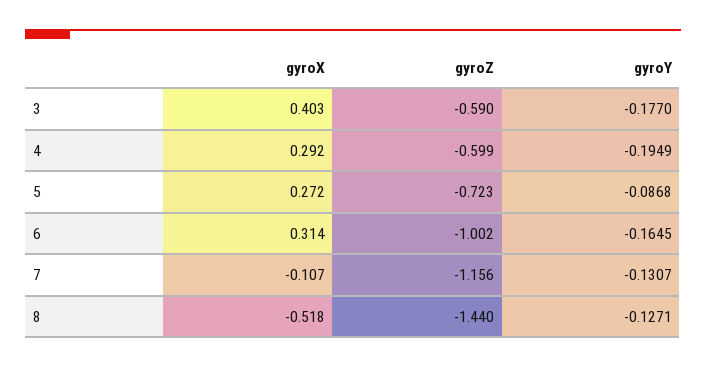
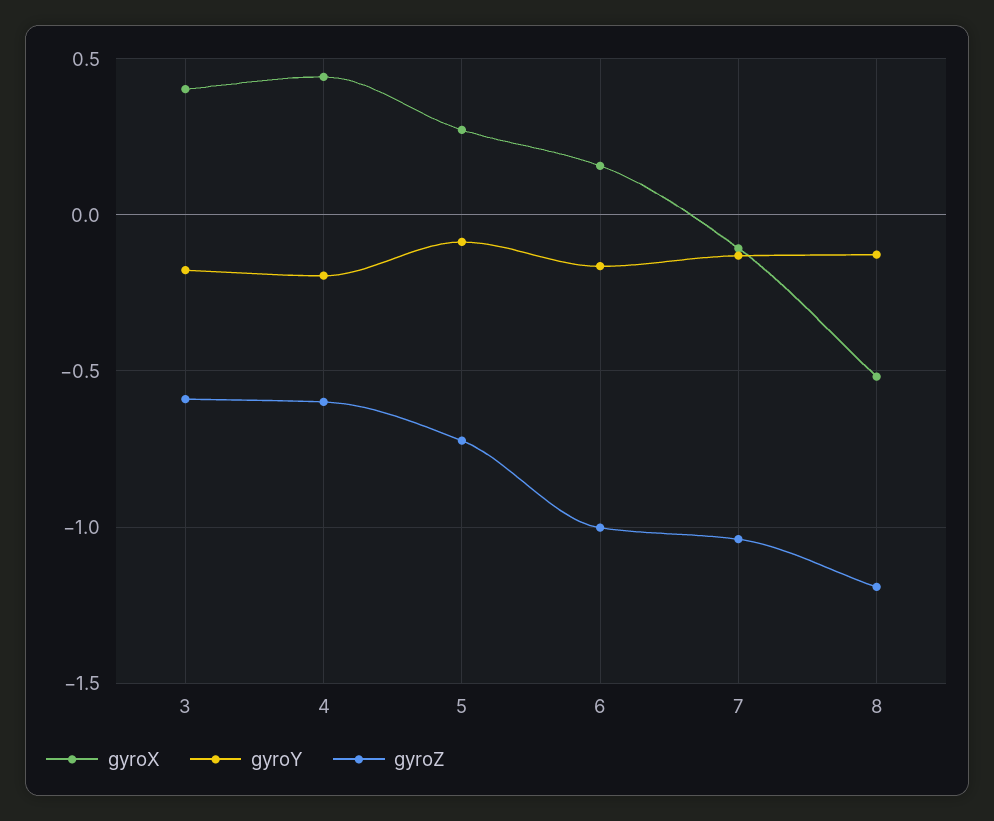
gyroX, 4: 0.292 -> 0.45
gyroX, 6: 0.314 -> 0.15
gyroZ, 7: -1.156 -> -1.05
gyroZ, 8: -1.44 -> -1.2

